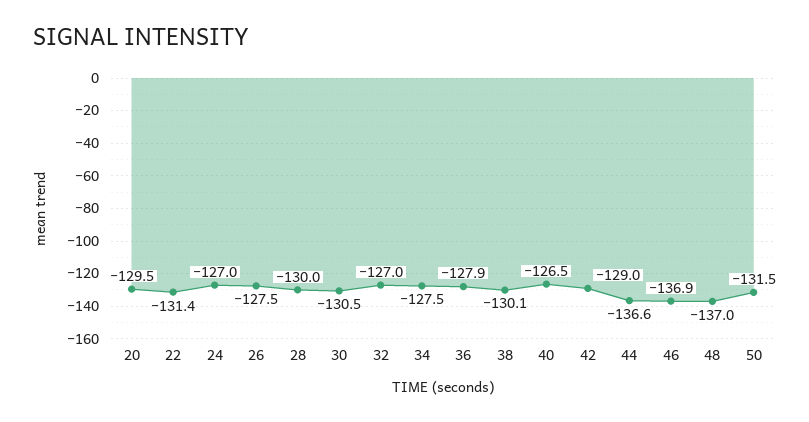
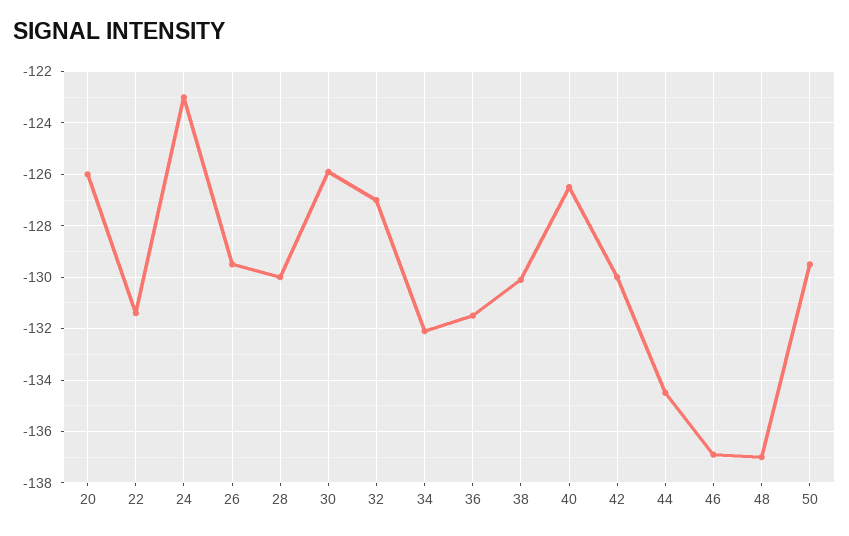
20: -129.5 -> -126
24: -127 -> -123
26: -127.5 -> -129.5
30: -130.5 -> -126
34: -127.5 -> -132
36: -127.9 -> -131.5
42: -129 -> -130
44: -136.6 -> -134.5
50: -131.5 -> -129.5

